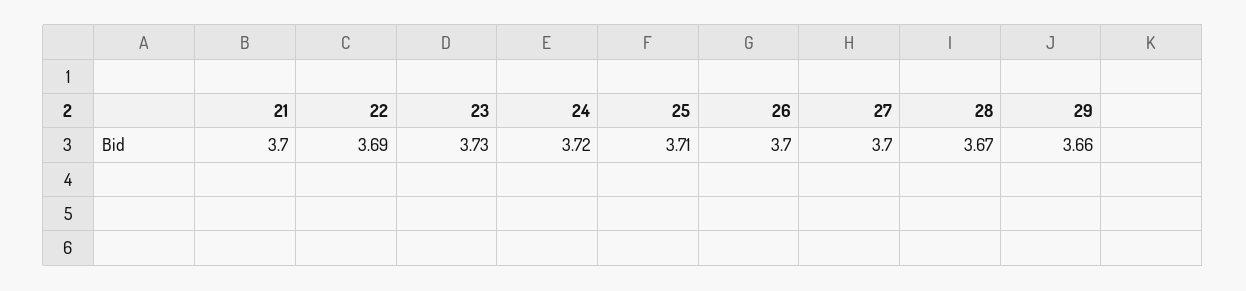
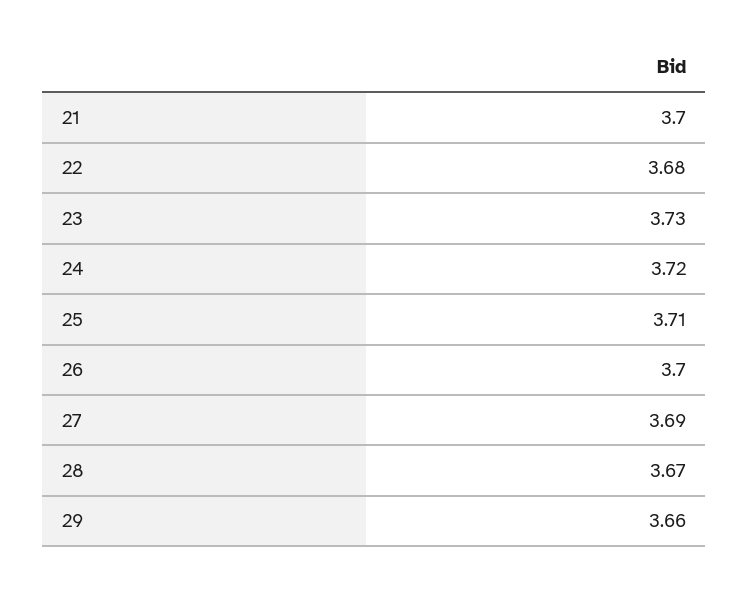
22: 3.69 -> 3.68
27: 3.7 -> 3.69

